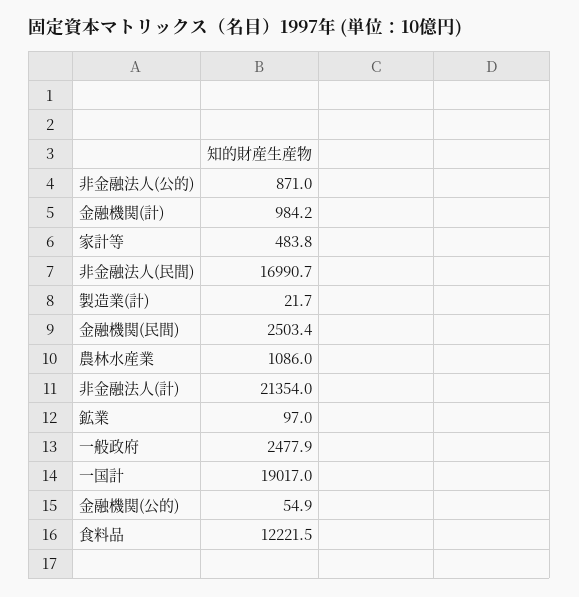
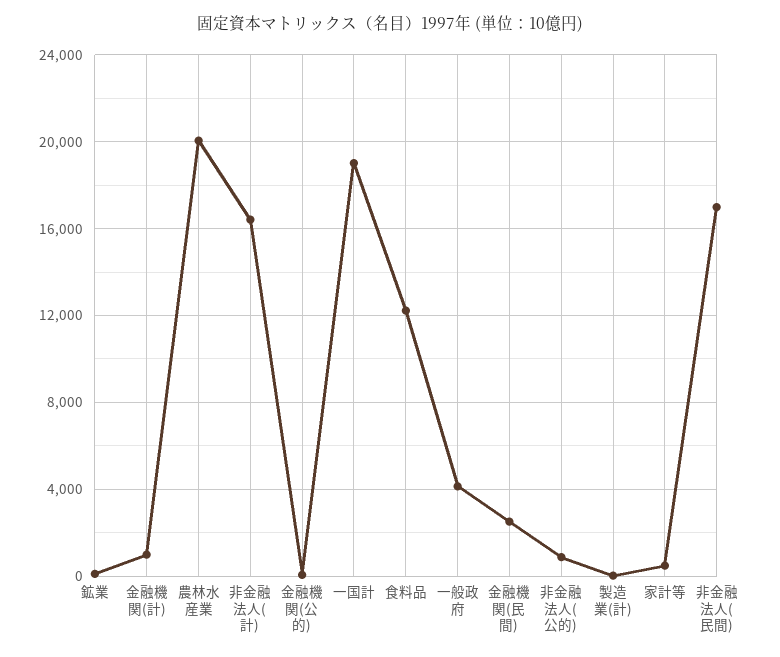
農林水産業: 1086 -> 20000
非金融法人(計): 21354 -> 16500
一般政府: 2477.9 -> 4000

